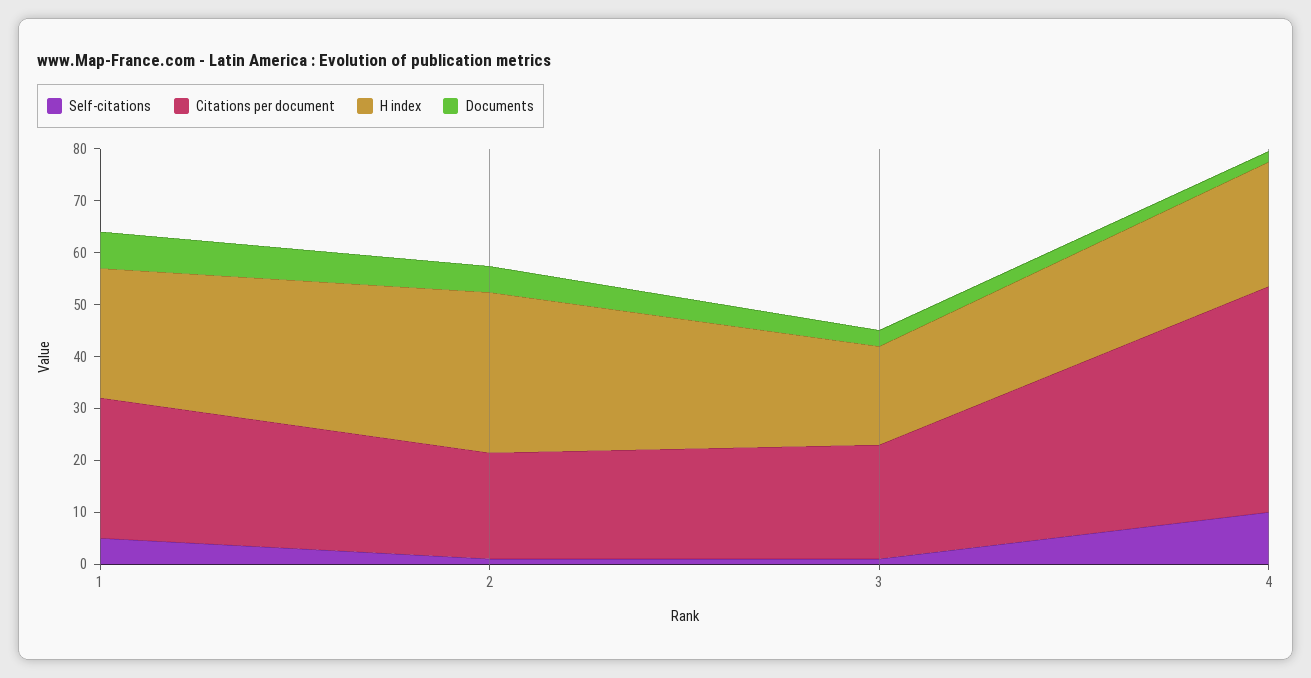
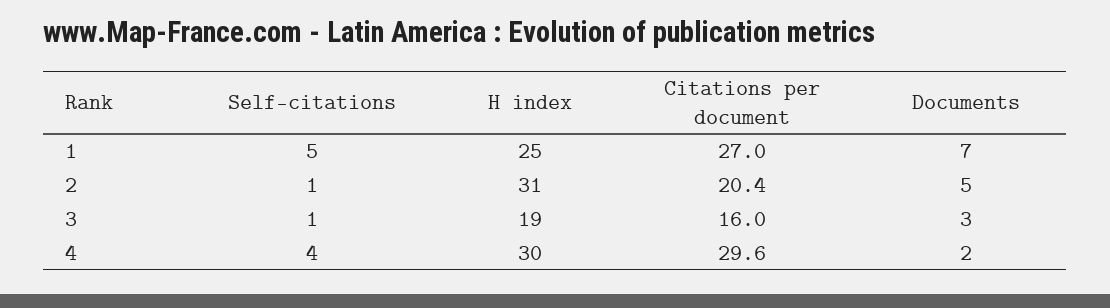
Citations per document, 3: 22 -> 16
Self-citations, 4: 10 -> 4
Citations per document, 4: 44 -> 29.6
H index, 4: 24 -> 30

